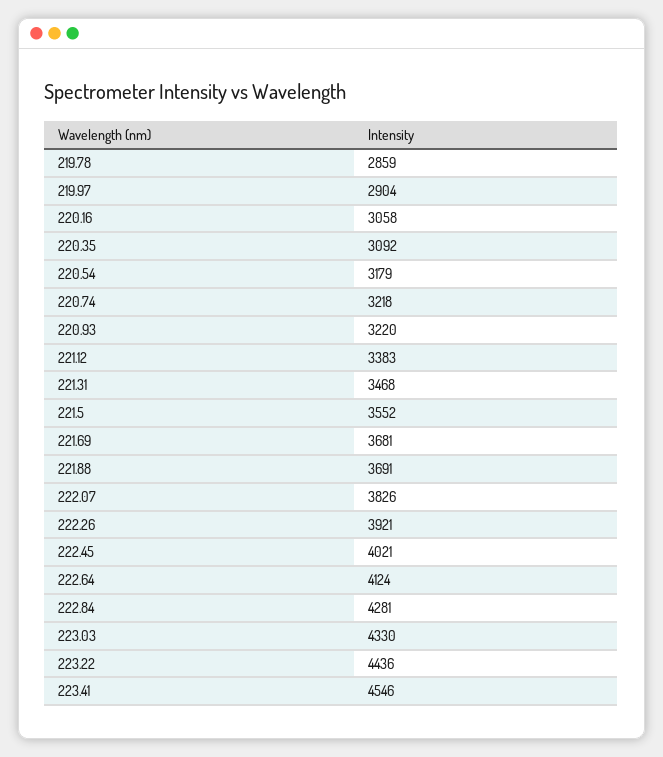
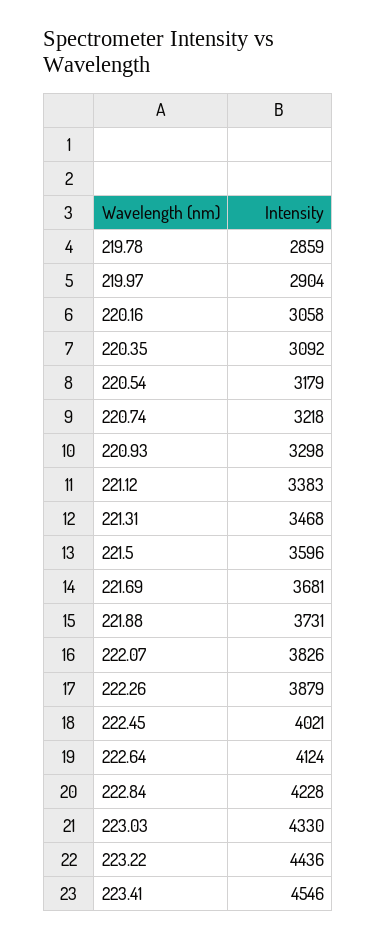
220.93: 3220 -> 3298
221.5: 3552 -> 3596
221.88: 3691 -> 3731
222.26: 3921 -> 3879
222.84: 4281 -> 4228

